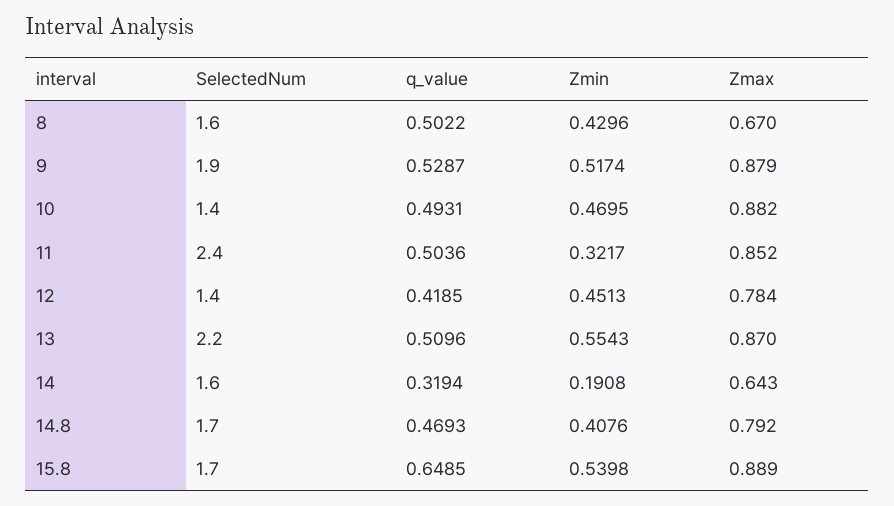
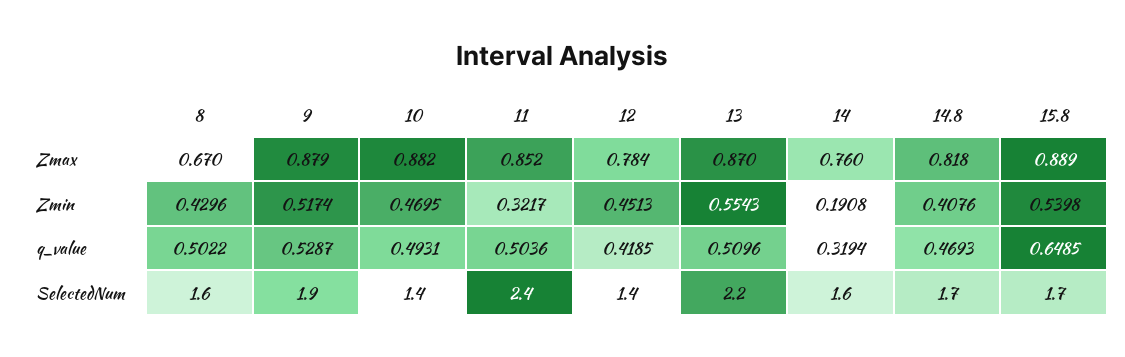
Zmax, 14: 0.643 -> 0.76
Zmax, 14.8: 0.792 -> 0.818

